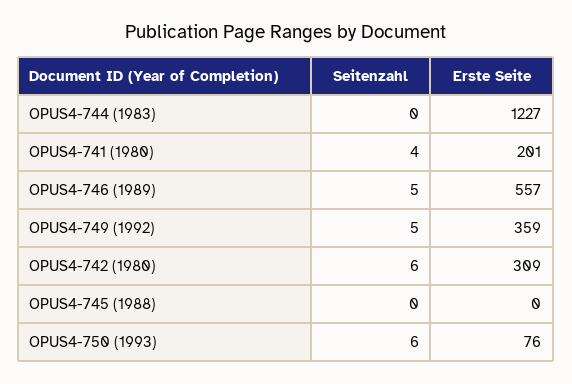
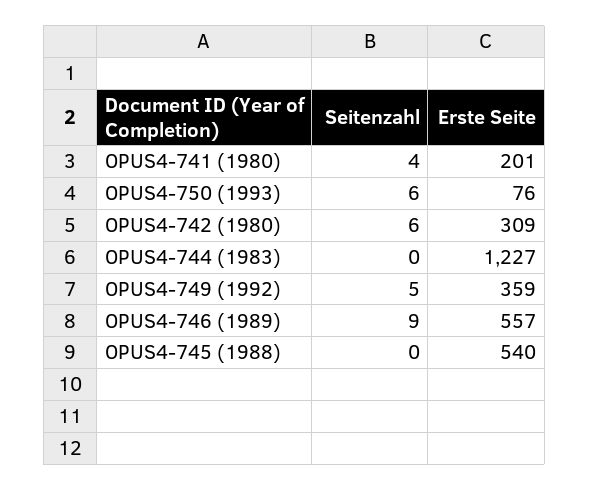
Seitenzahl, OPUS4-746 (1989): 5 -> 9
Erste Seite, OPUS4-745 (1988): 0 -> 540

